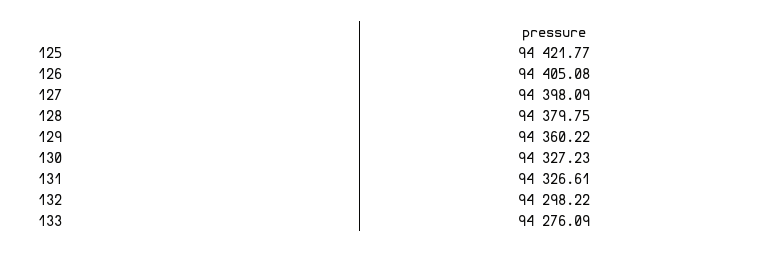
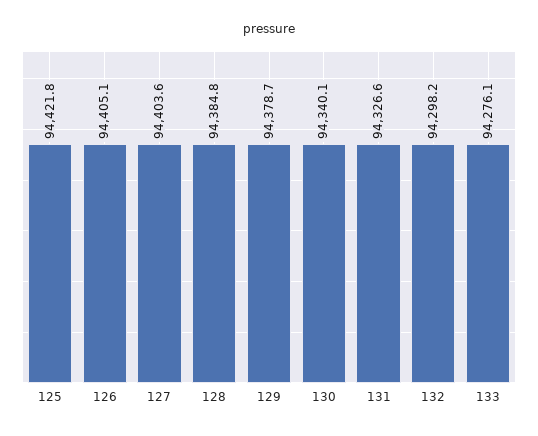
127: 94398.09 -> 94403.6
128: 94379.75 -> 94384.8
129: 94360.22 -> 94378.7
130: 94327.23 -> 94340.1

